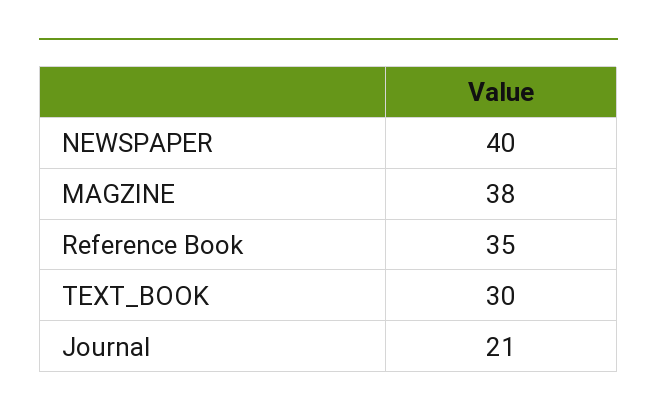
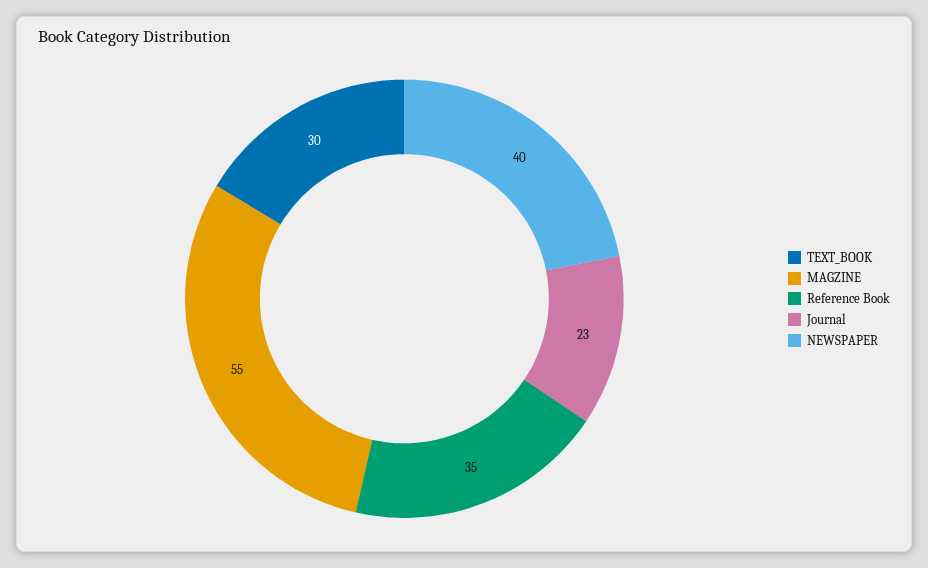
MAGZINE: 38 -> 55
Journal: 21 -> 23

